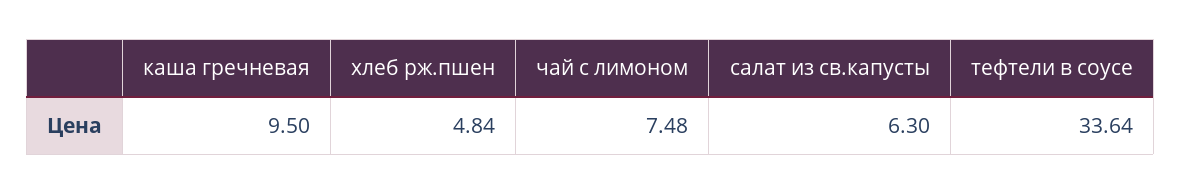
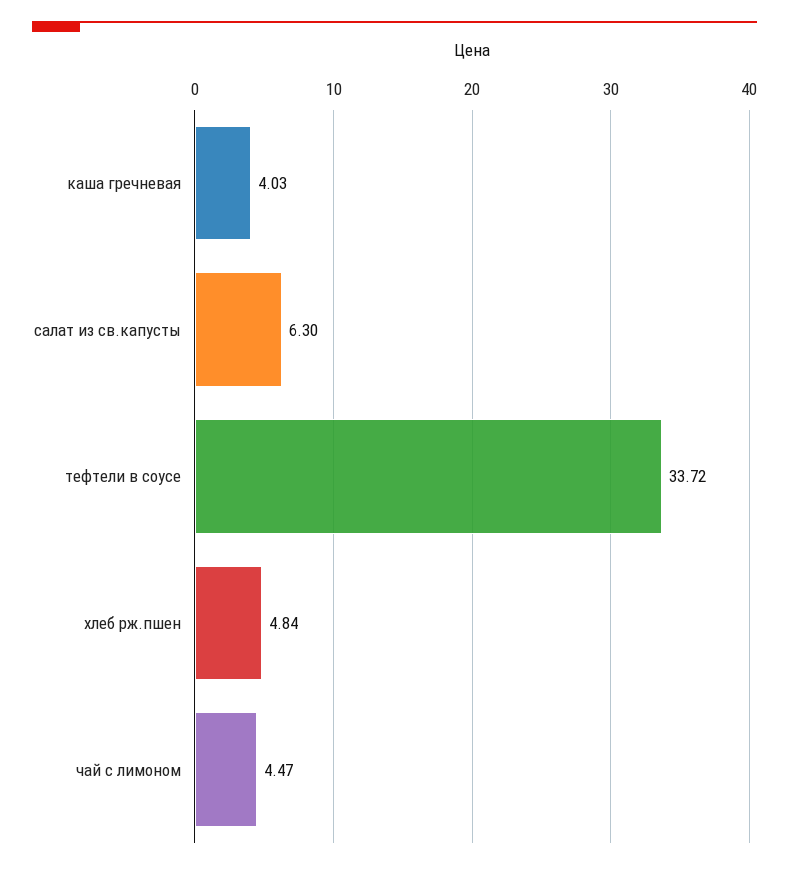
каша гречневая: 9.5 -> 4.03
чай с лимоном: 7.48 -> 4.47
тефтели в соусе: 33.64 -> 33.72

